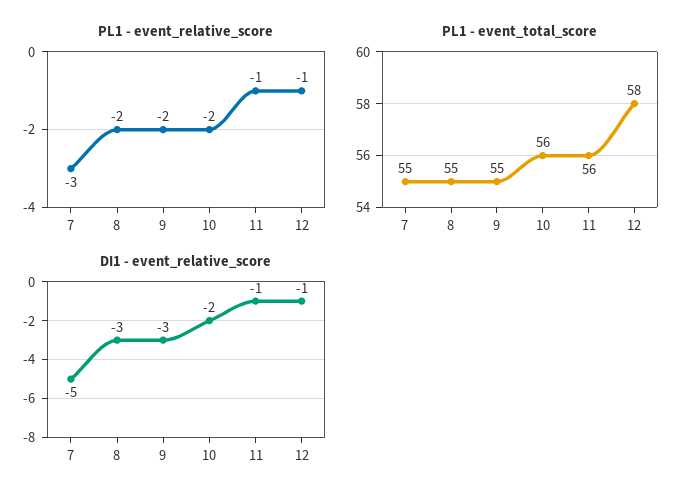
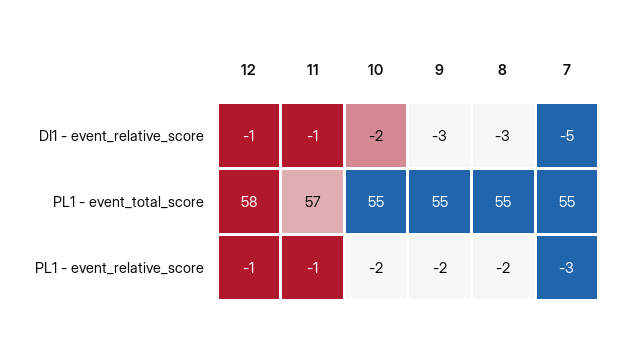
PL1 - event_total_score, 10: 56 -> 55
PL1 - event_total_score, 11: 56 -> 57

